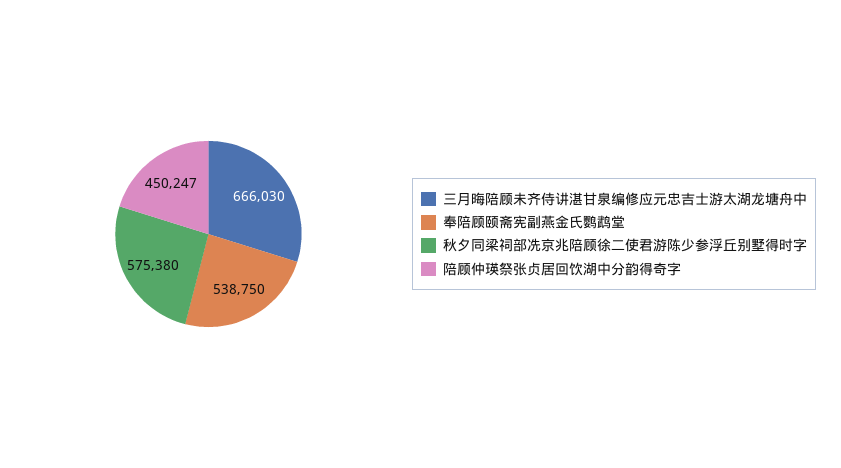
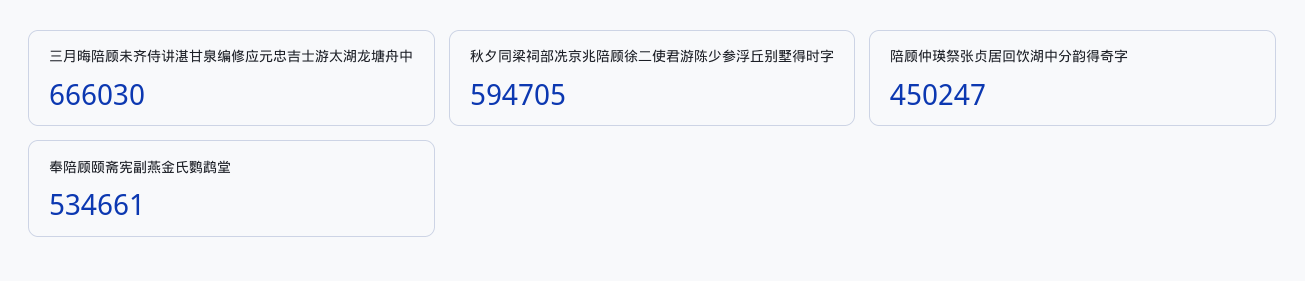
奉陪顾颐斋宪副燕金氏鹦鹉堂: 538750 -> 534661
秋夕同梁祠部冼京兆陪顾徐二使君游陈少参浮丘别墅得时字: 575380 -> 594705

